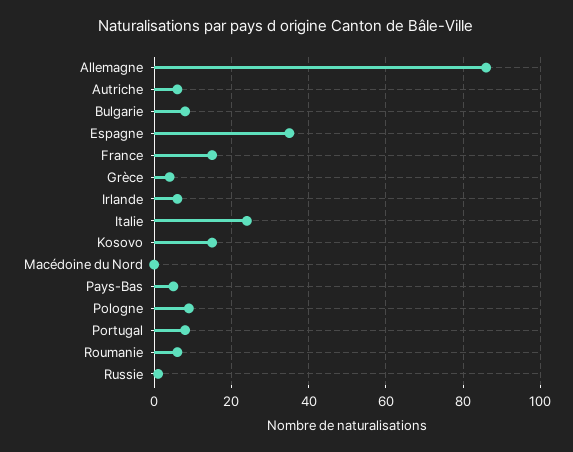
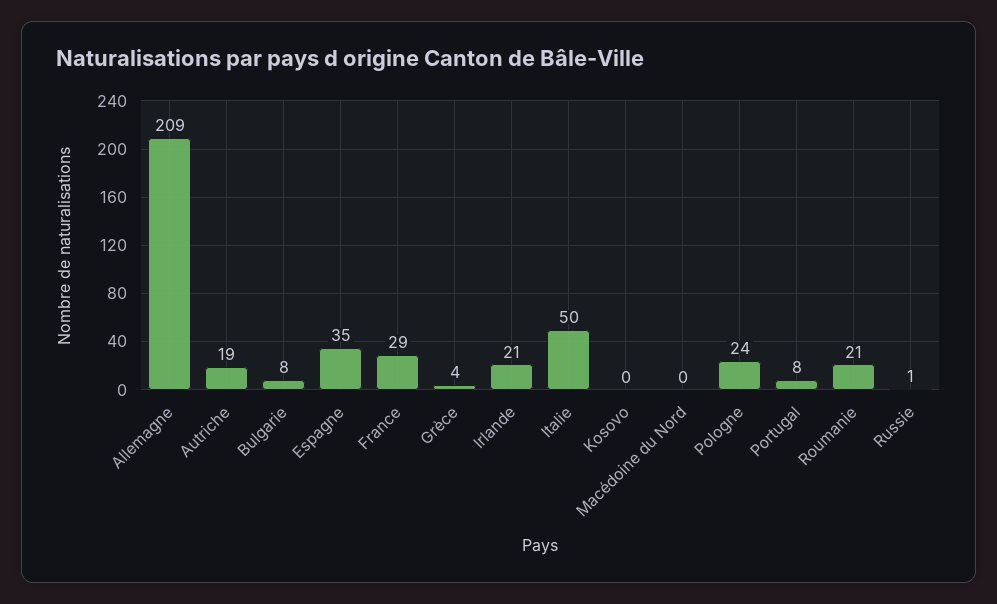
Allemagne: 85 -> 209
Autriche: 5 -> 19
France: 15 -> 29
Irlande: 5 -> 21
Italie: 25 -> 50
Kosovo: 15 -> 0
Pays-Bas: 5 -> none
Pologne: 10 -> 24
Roumanie: 5 -> 21

